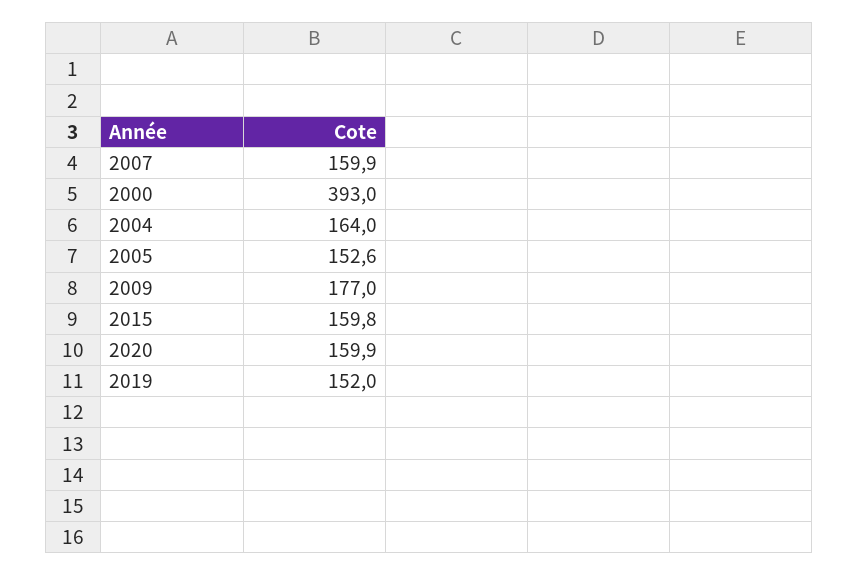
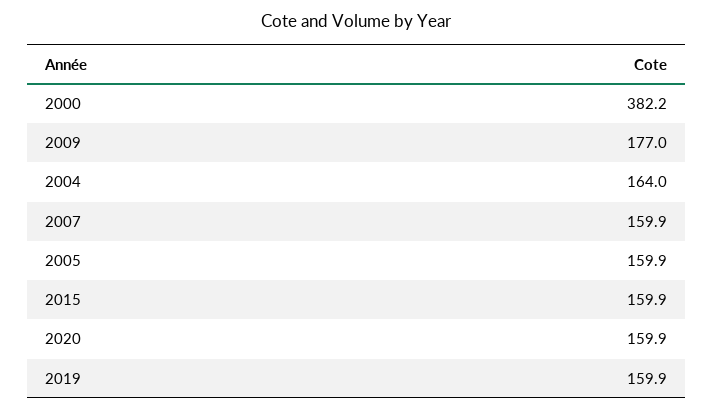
2000: 393 -> 382.2
2005: 152.6 -> 159.9
2015: 159.8 -> 159.9
2019: 152 -> 159.9

